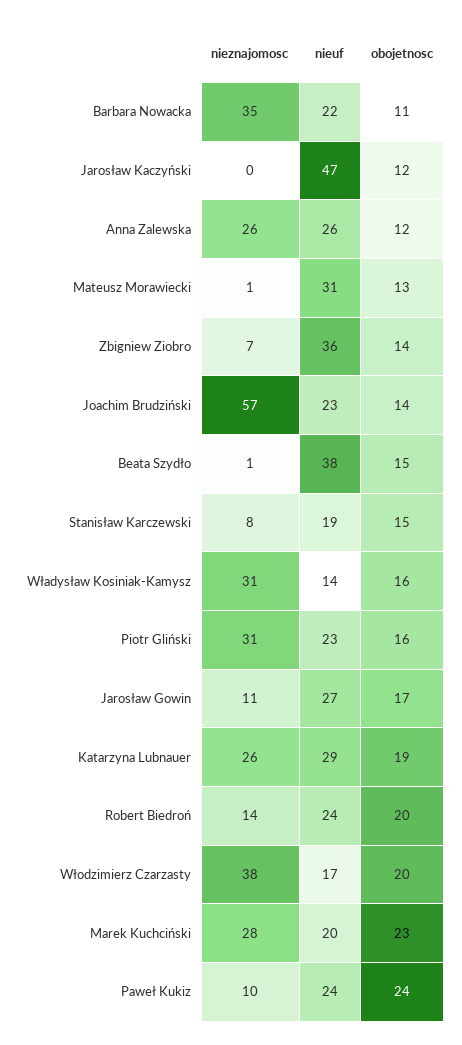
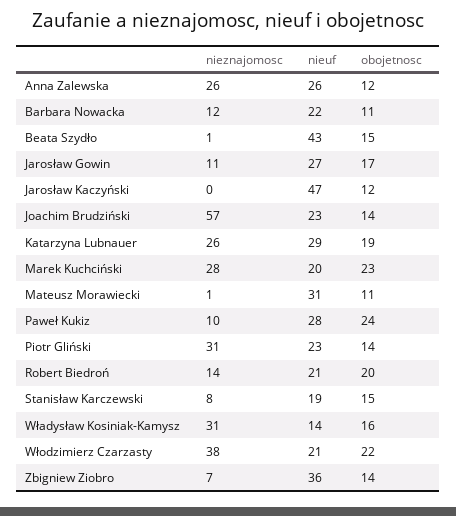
nieznajomosc, Barbara Nowacka: 35 -> 12
obojetnosc, Mateusz Morawiecki: 13 -> 11
nieuf, Beata Szydło: 38 -> 43
obojetnosc, Piotr Gliński: 16 -> 14
nieuf, Robert Biedroń: 24 -> 21
nieuf, Włodzimierz Czarzasty: 17 -> 21
obojetnosc, Włodzimierz Czarzasty: 20 -> 22
nieuf, Paweł Kukiz: 24 -> 28

